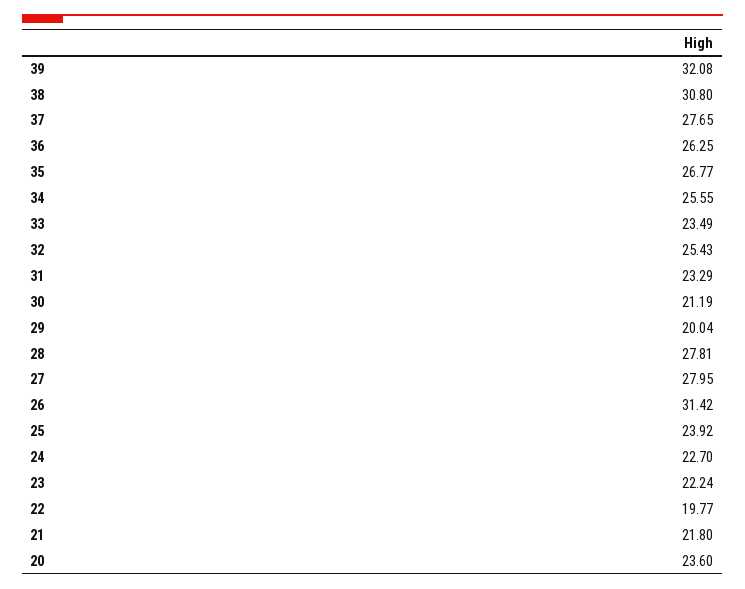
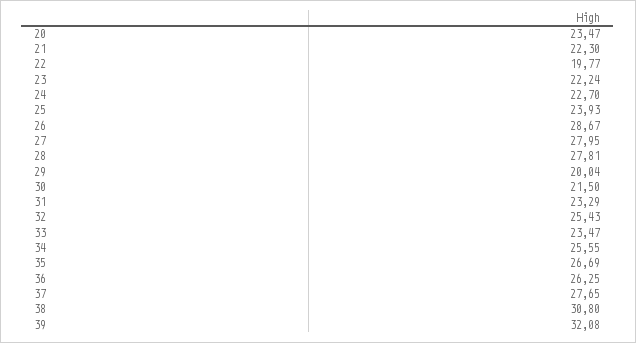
35: 26.77 -> 26.69
33: 23.49 -> 23.47
30: 21.19 -> 21.5
26: 31.42 -> 28.67
25: 23.92 -> 23.93
21: 21.8 -> 22.3
20: 23.6 -> 23.47

